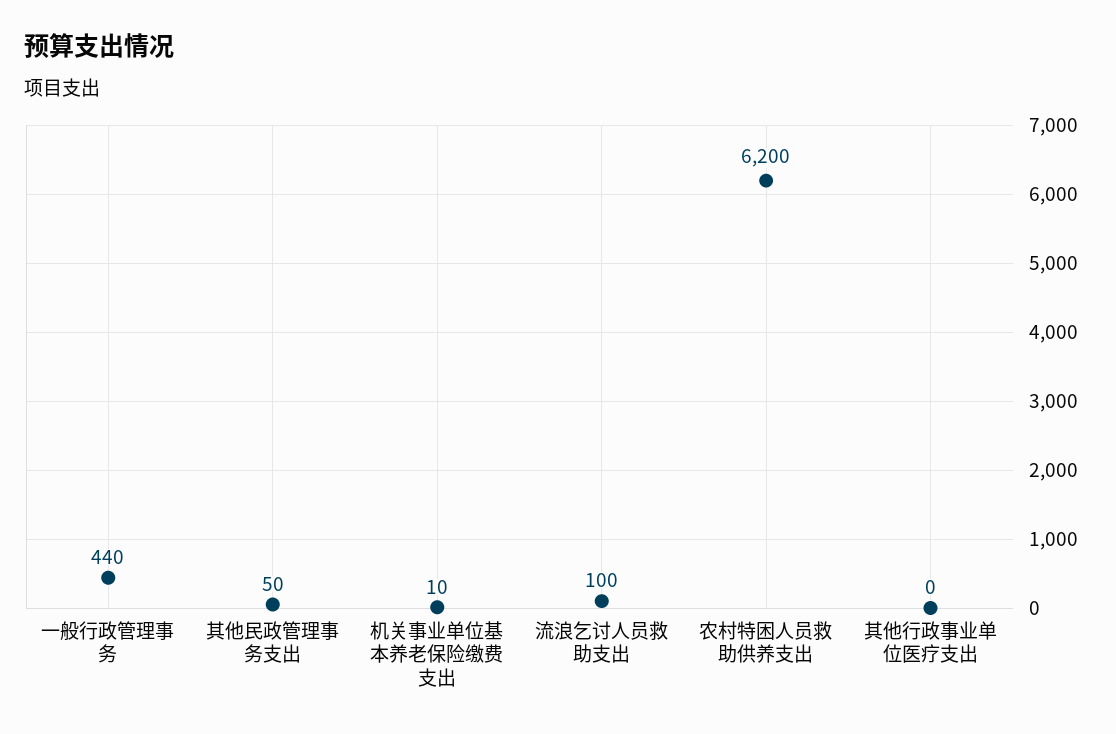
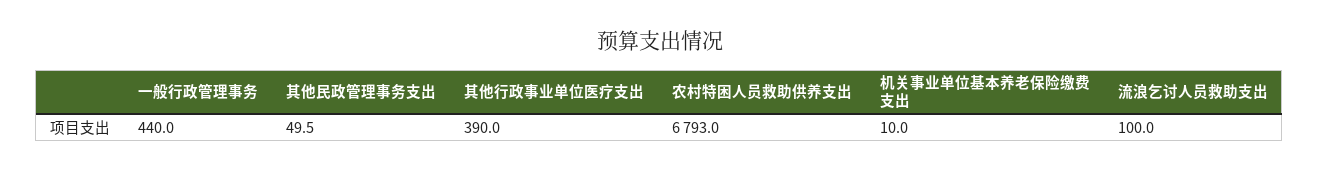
农村特困人员救助供养支出: 6200 -> 6793
其他行政事业单位医疗支出: 0 -> 390

